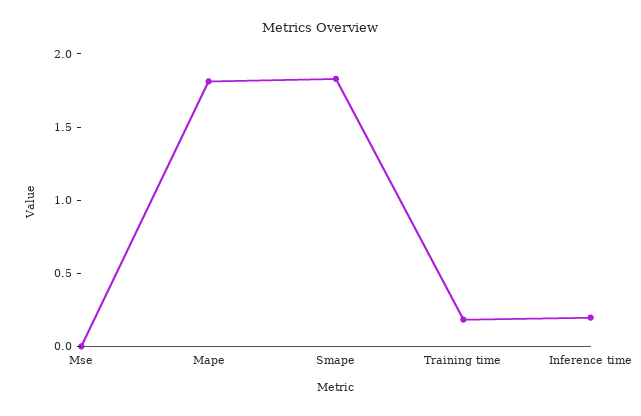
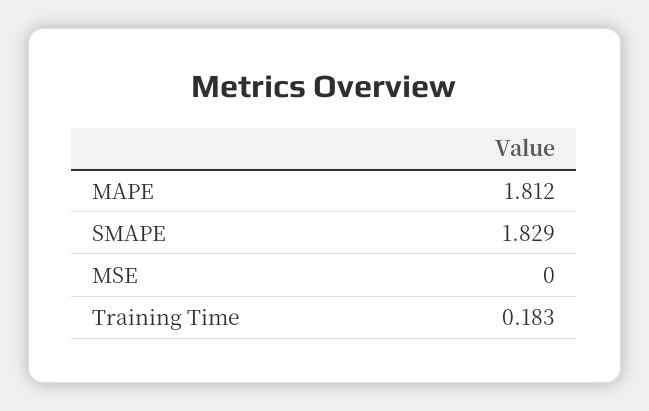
Inference time: 0.2 -> none

